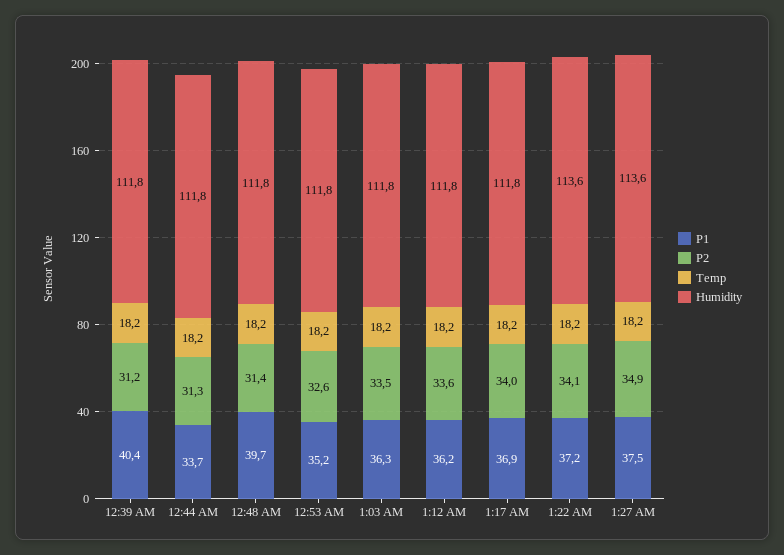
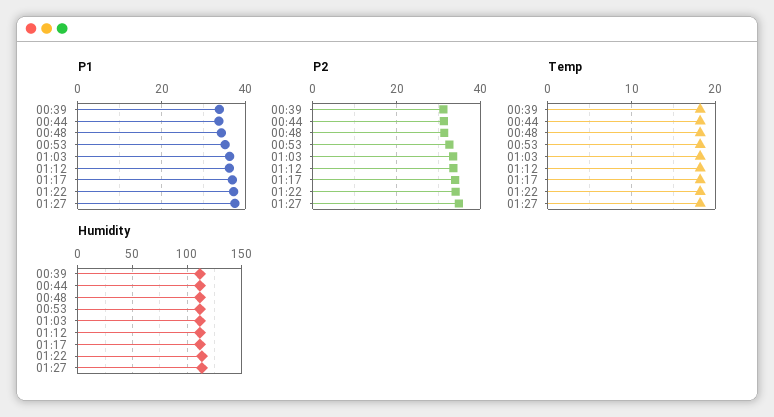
P1, 12:39 AM: 40.4 -> 34
P1, 12:48 AM: 39.7 -> 34

